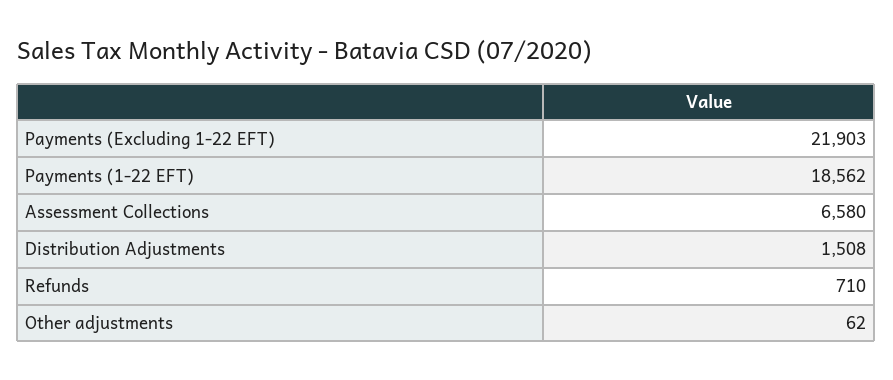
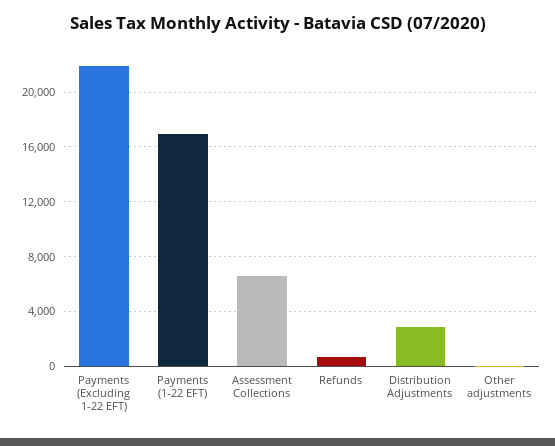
Payments (1-22 EFT): 18562 -> 17000
Distribution Adjustments: 1508 -> 3000

